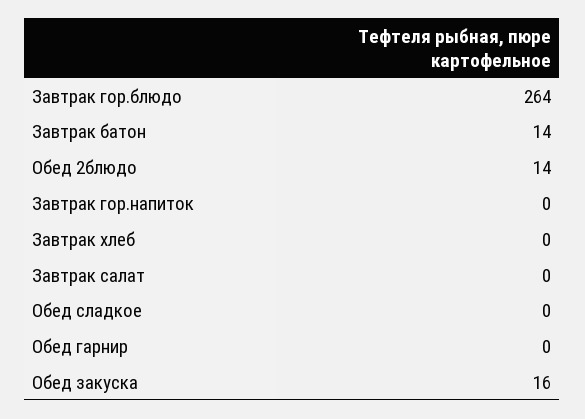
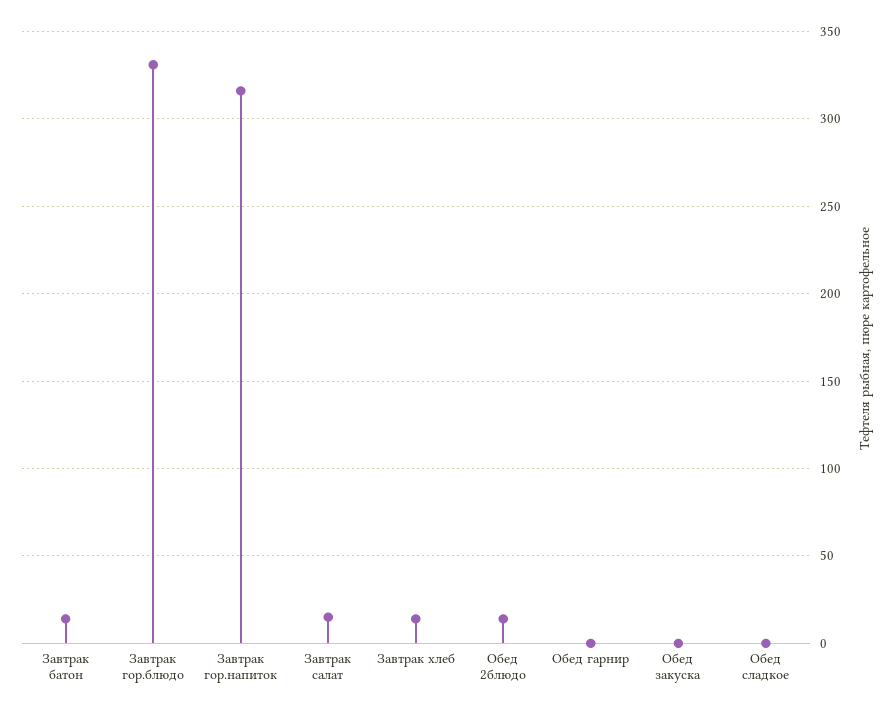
Завтрак гор.блюдо: 264 -> 330
Завтрак гор.напиток: 0 -> 315
Завтрак хлеб: 0 -> 15
Завтрак салат: 0 -> 15
Обед закуска: 16 -> 0

